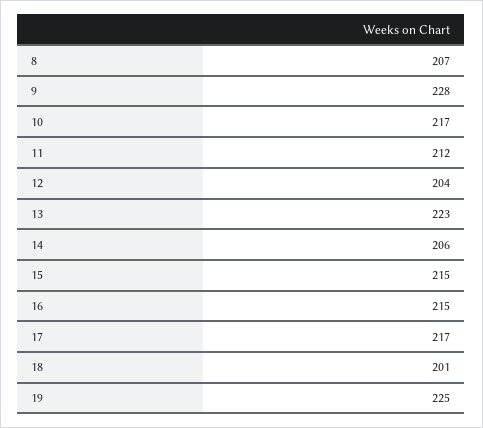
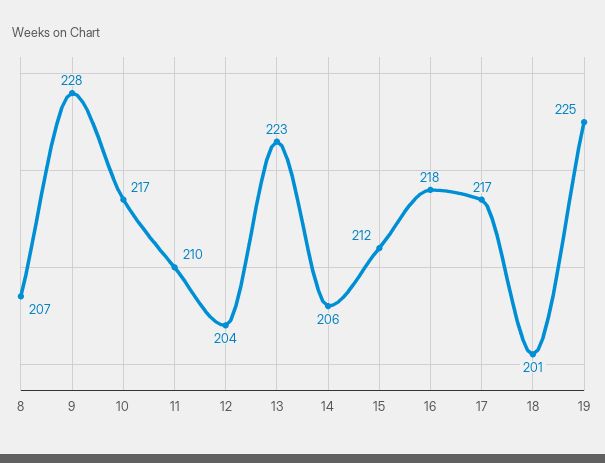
11: 212 -> 210
15: 215 -> 212
16: 215 -> 218

